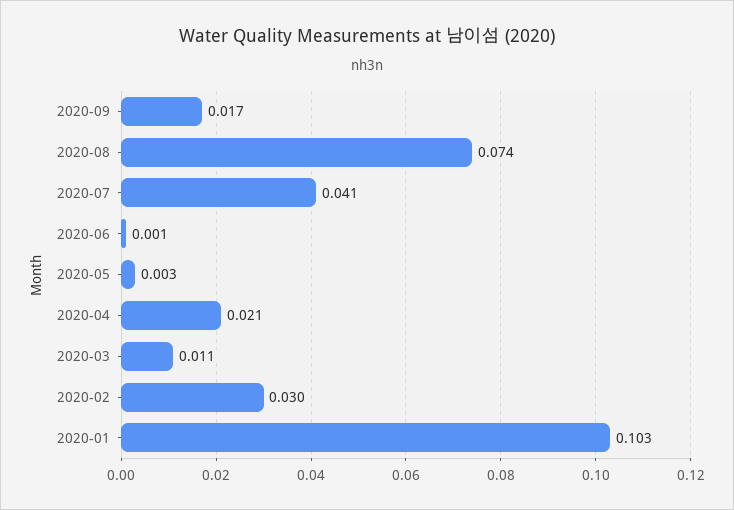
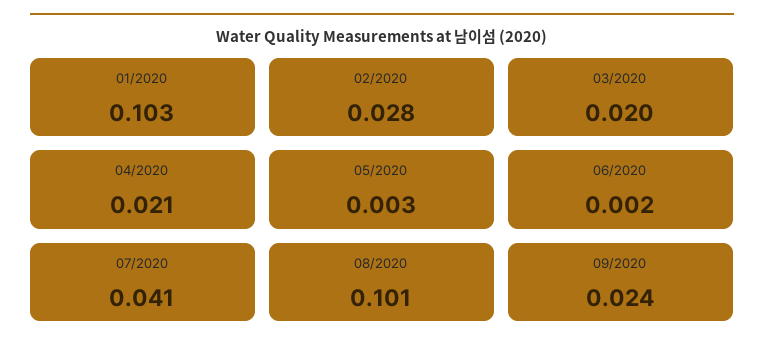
2020-09: 0.017 -> 0.024
2020-08: 0.074 -> 0.101
2020-06: 0.001 -> 0.002
2020-03: 0.011 -> 0.02
2020-02: 0.03 -> 0.028

